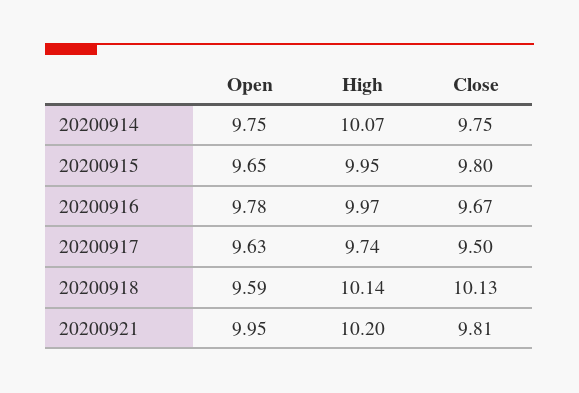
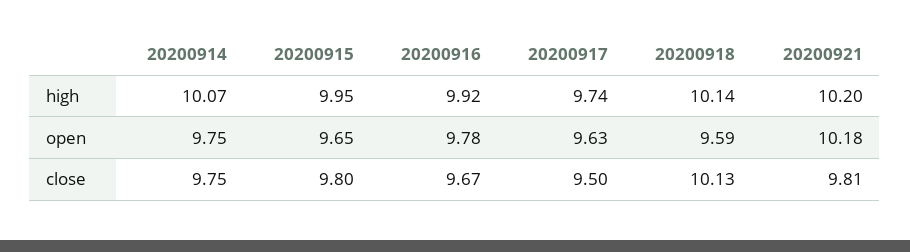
High, 20200916: 9.97 -> 9.92
Open, 20200921: 9.95 -> 10.18

